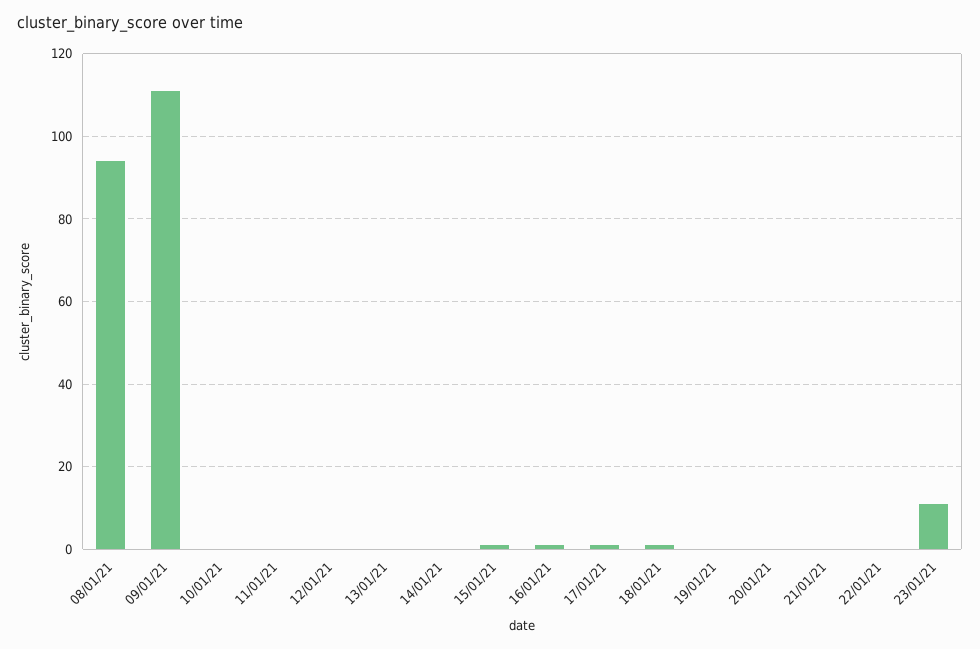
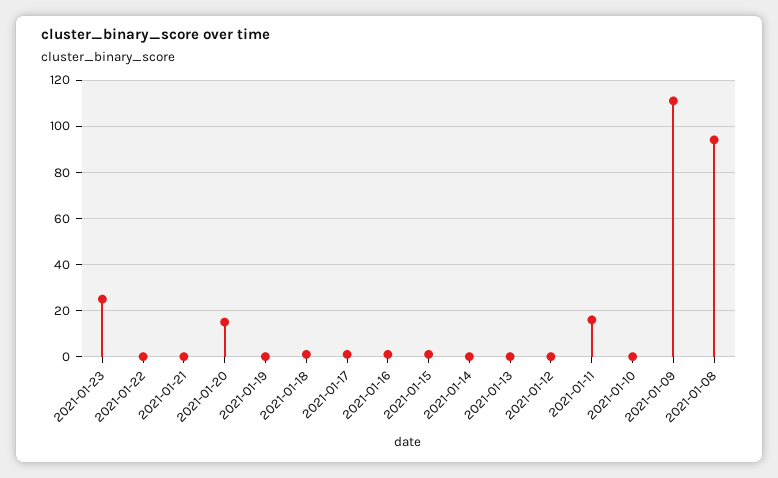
11/01/21: 0 -> 15
20/01/21: 0 -> 15
23/01/21: 10 -> 25

